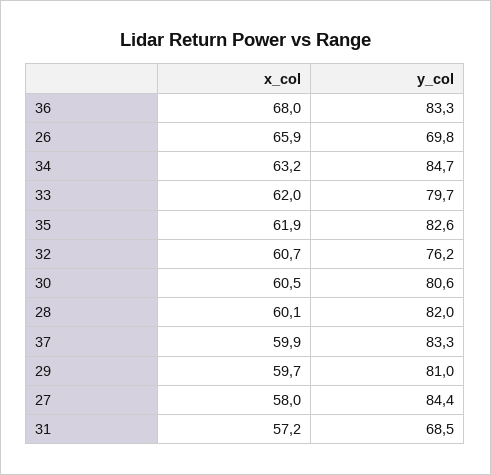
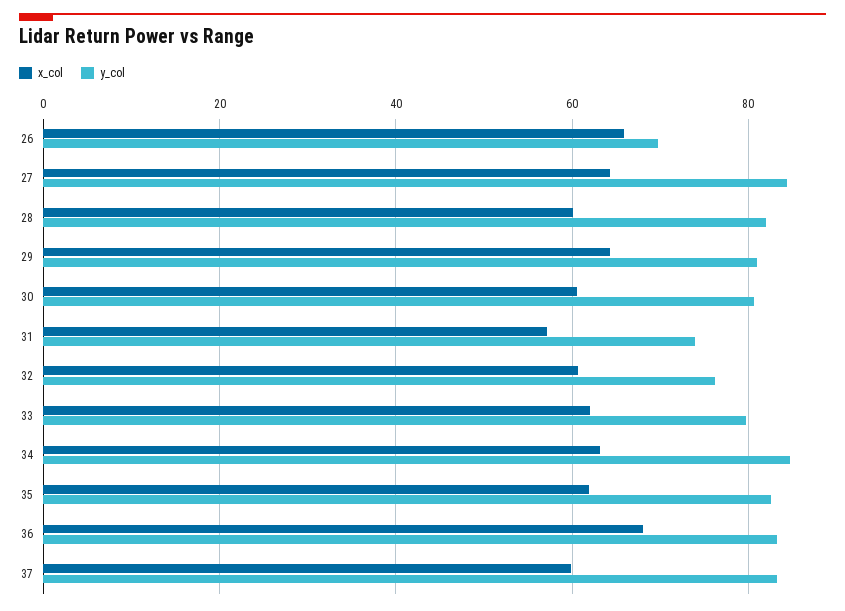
x_col, 29: 59.7 -> 64
x_col, 27: 58 -> 64
y_col, 31: 68.5 -> 74

